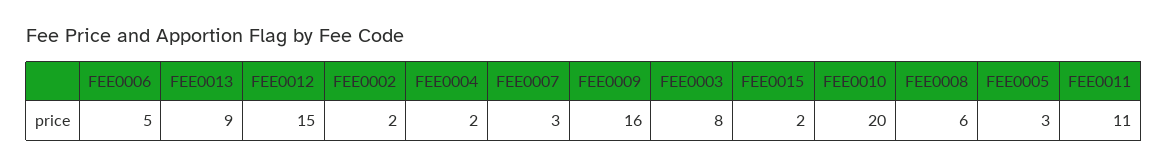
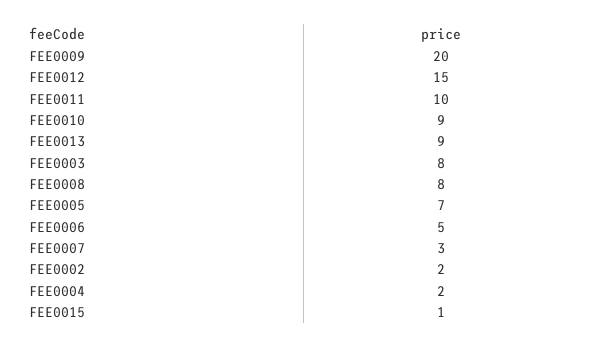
FEE0009: 16 -> 20
FEE0015: 2 -> 1
FEE0010: 20 -> 9
FEE0008: 6 -> 8
FEE0005: 3 -> 7
FEE0011: 11 -> 10

